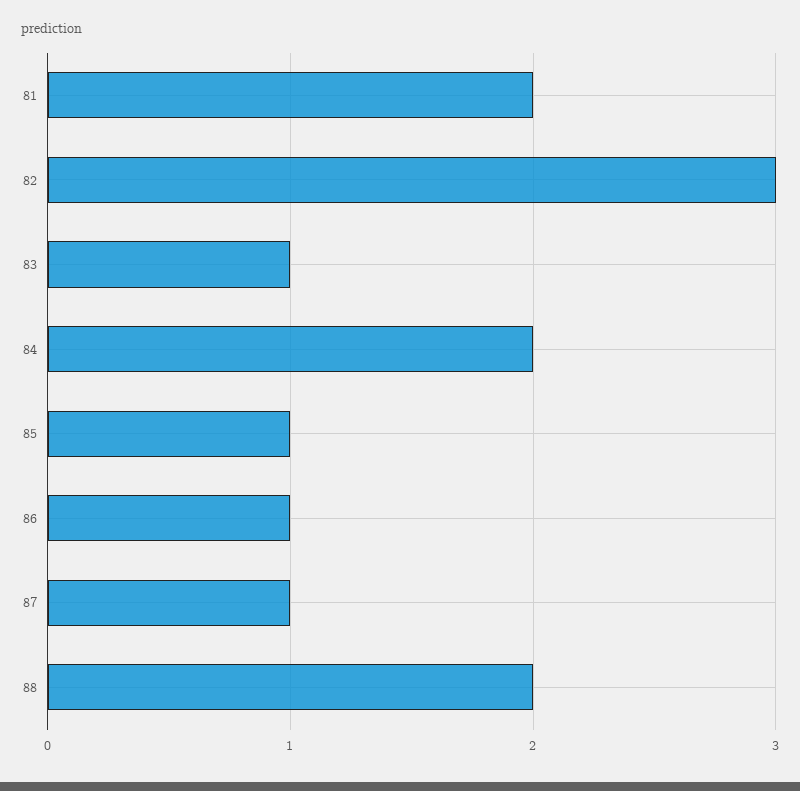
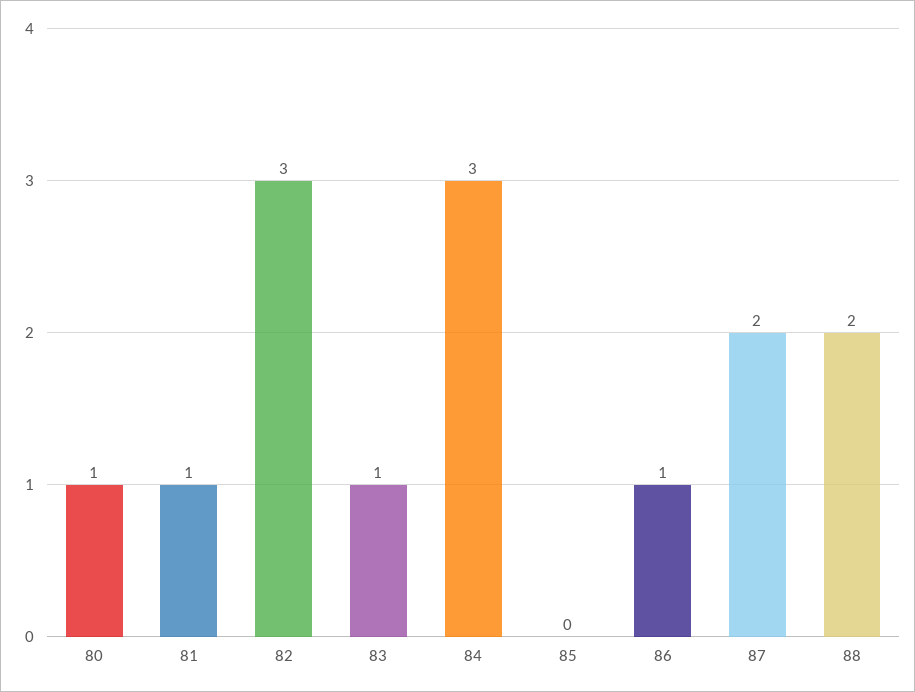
81: 2 -> 1
84: 2 -> 3
85: 1 -> 0
87: 1 -> 2
80: none -> 1

